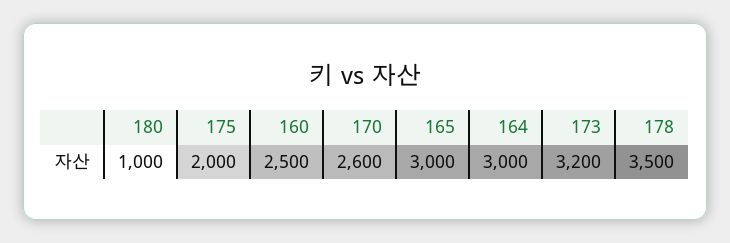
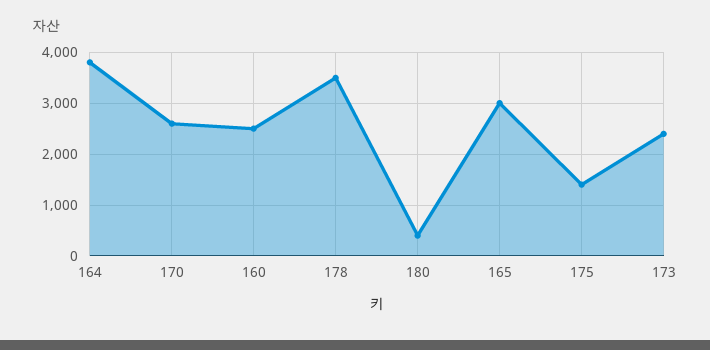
180: 1000 -> 400
175: 2000 -> 1400
164: 3000 -> 3800
173: 3200 -> 2400

